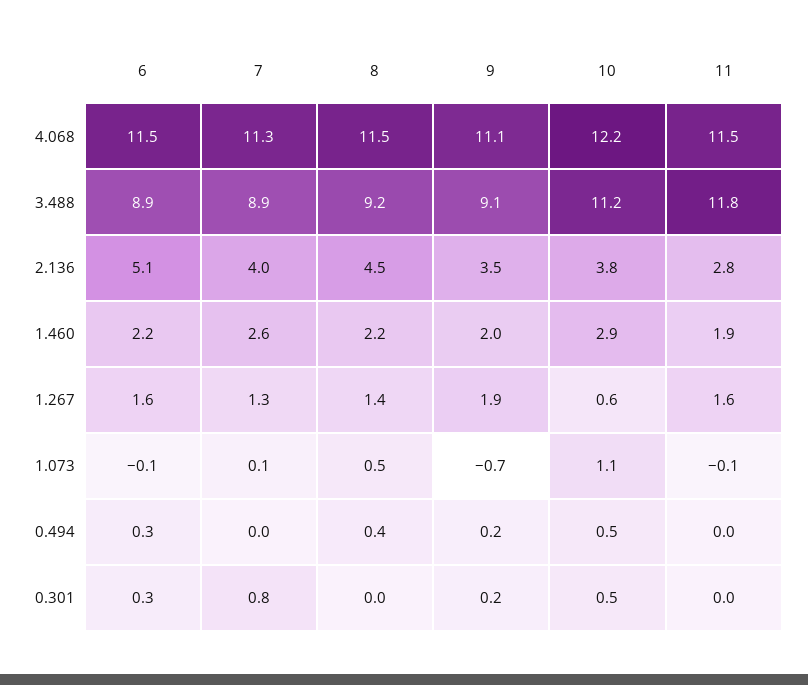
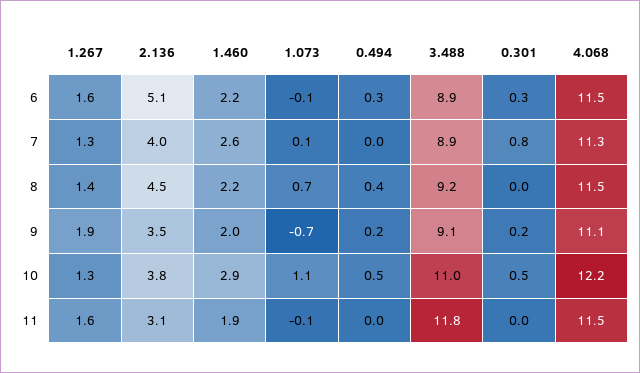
10, 3.488: 11.2 -> 11
11, 2.136: 2.8 -> 3.1
10, 1.267: 0.6 -> 1.3
8, 1.073: 0.5 -> 0.7

